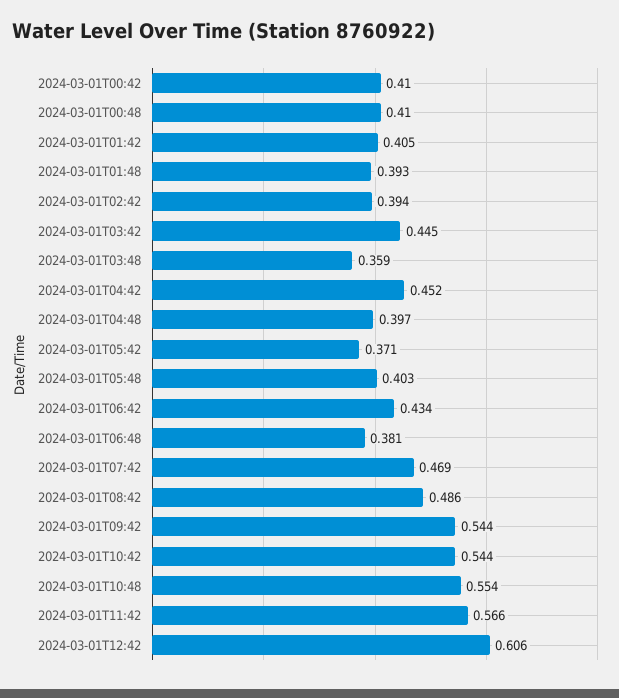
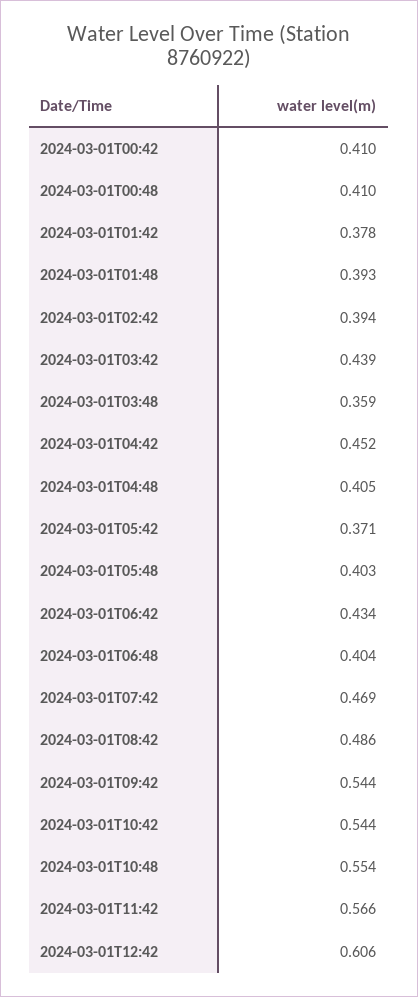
2024-03-01T01:42: 0.405 -> 0.378
2024-03-01T03:42: 0.445 -> 0.439
2024-03-01T04:48: 0.397 -> 0.405
2024-03-01T06:48: 0.381 -> 0.404

